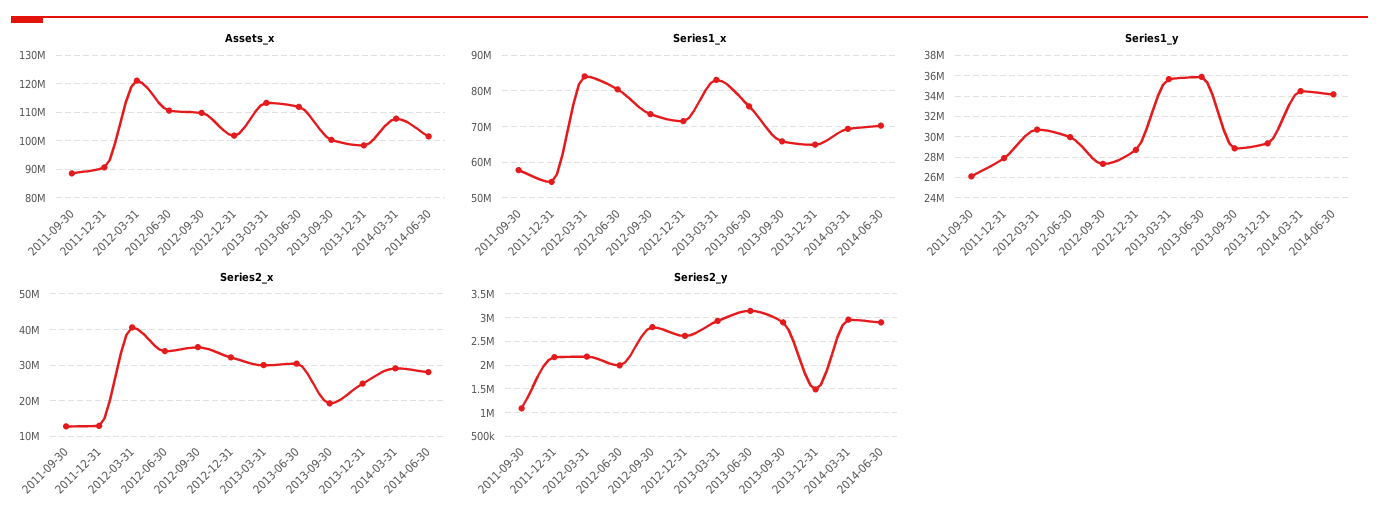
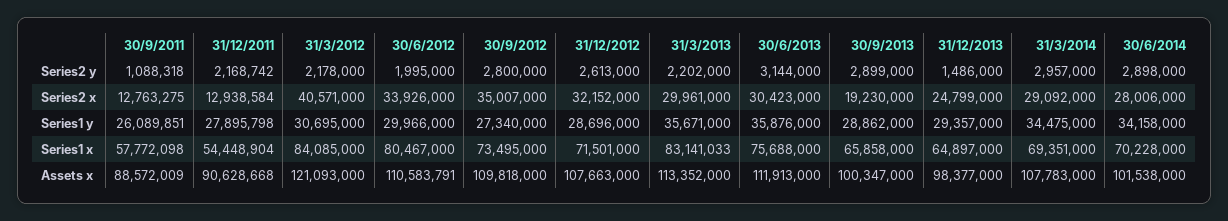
Assets_x, 2012-12-31: 102500000 -> 107663000
Series2_y, 2013-03-31: 3000000 -> 2202000

